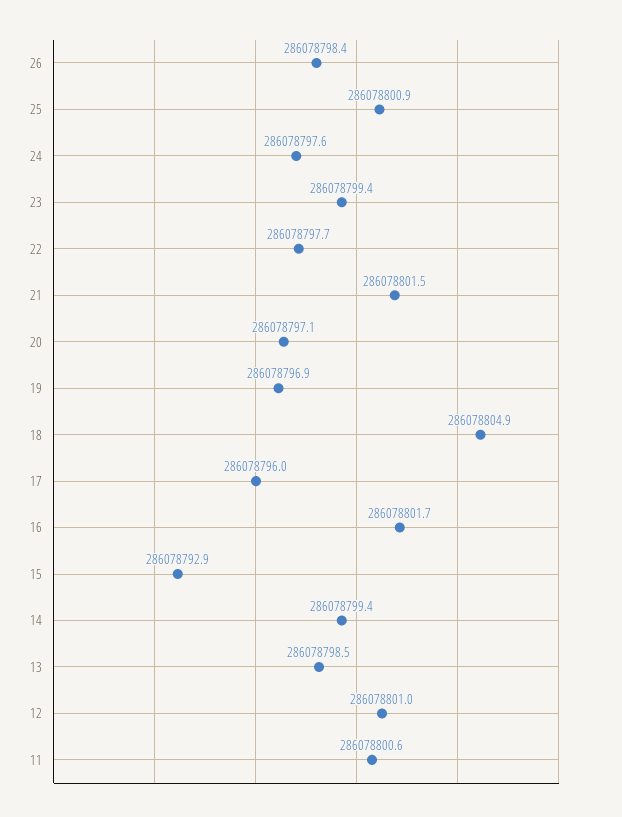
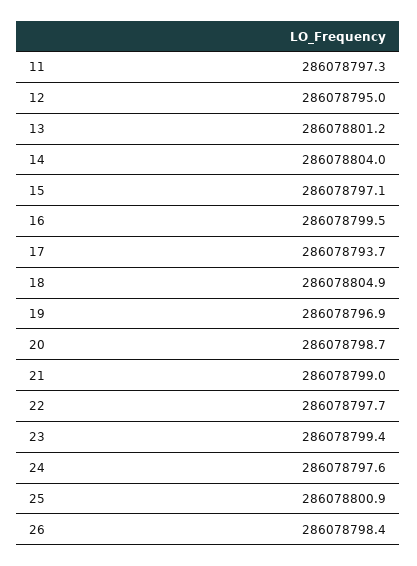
21: 286078801.5 -> 286078799
20: 286078797.1 -> 286078798.7
17: 286078796 -> 286078793.7
16: 286078801.7 -> 286078799.5
15: 286078792.9 -> 286078797.1
14: 286078799.4 -> 286078804
13: 286078798.5 -> 286078801.2
12: 286078801 -> 286078795
11: 286078800.6 -> 286078797.3

